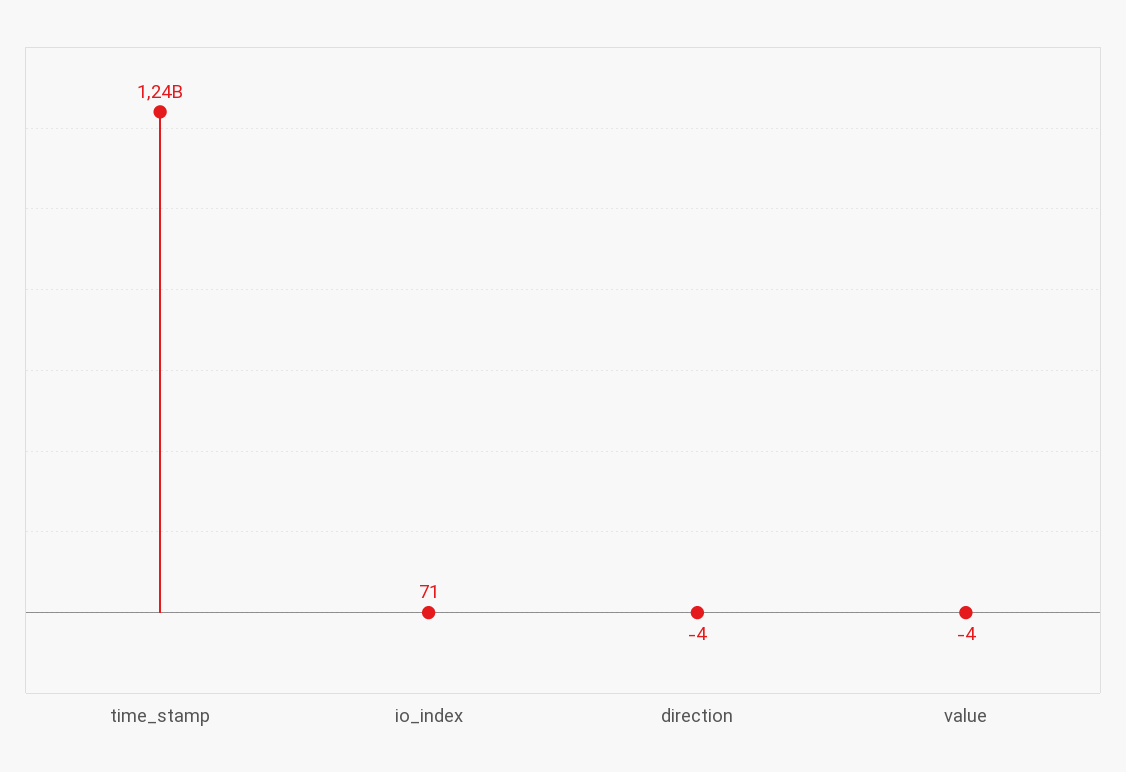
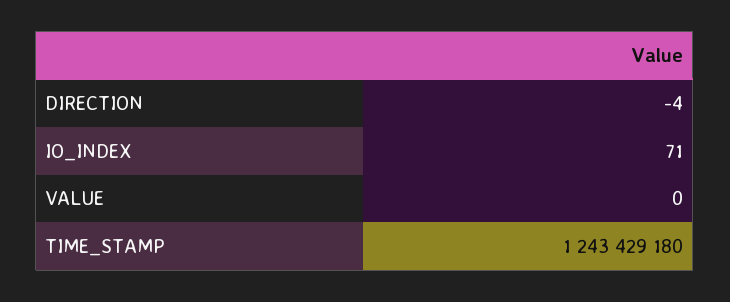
value: -4 -> 0

